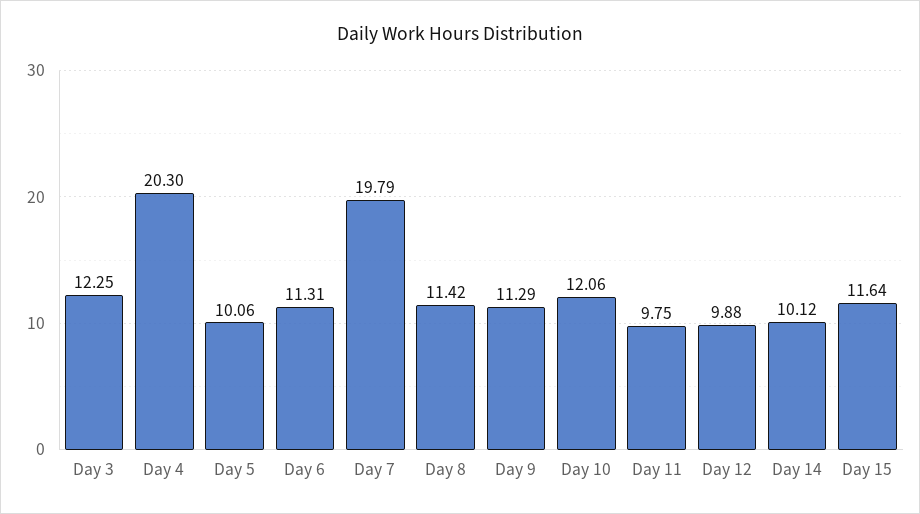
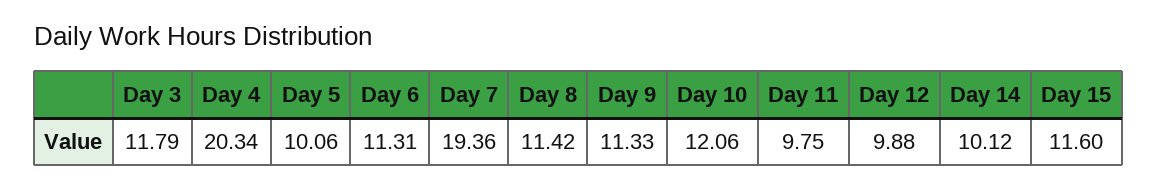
Day 3: 12.25 -> 11.79
Day 4: 20.3 -> 20.34
Day 7: 19.79 -> 19.36
Day 9: 11.29 -> 11.33
Day 15: 11.64 -> 11.6

